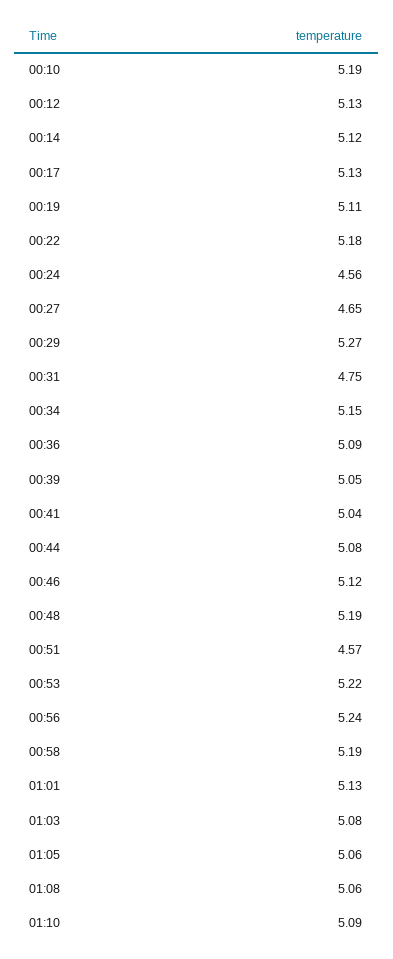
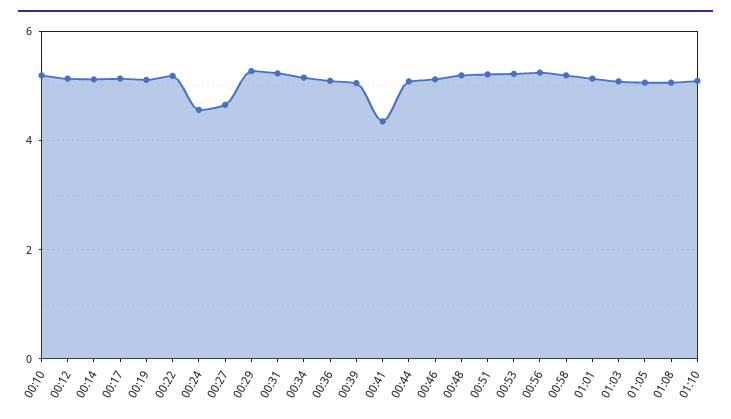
00:31: 4.75 -> 5.2
00:41: 5.04 -> 4.4
00:51: 4.57 -> 5.2

